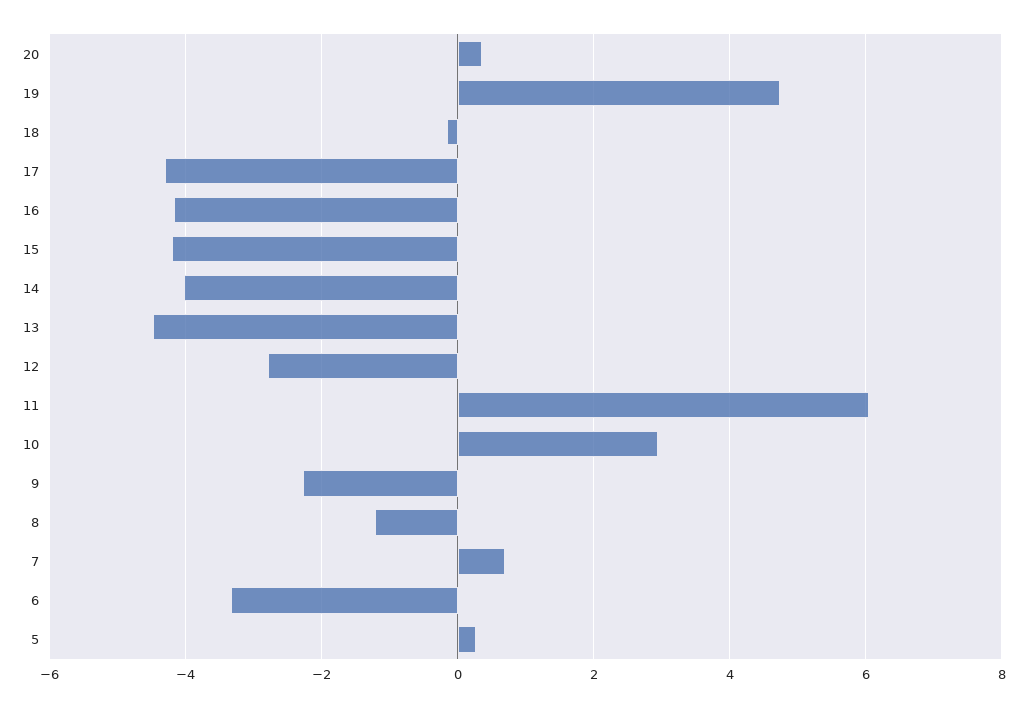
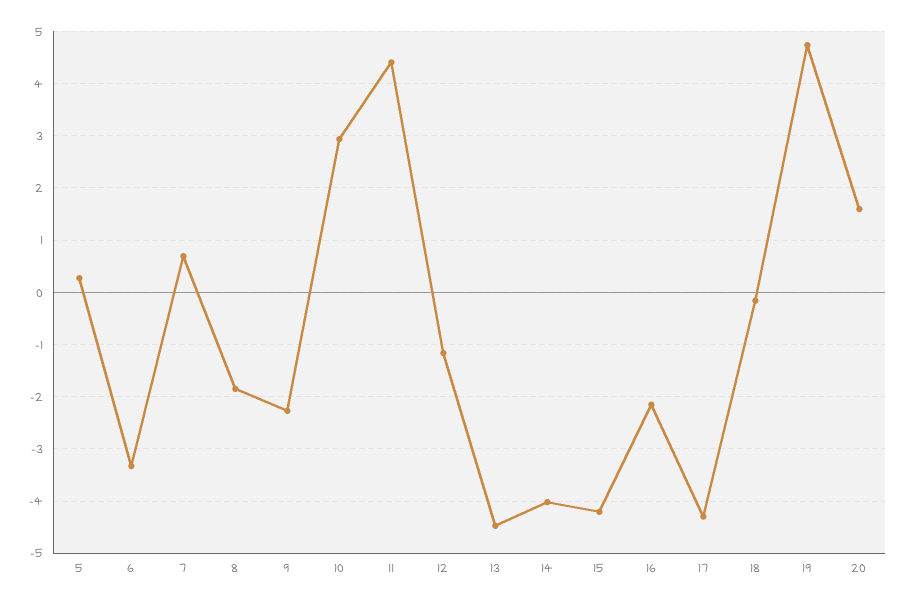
20: 0.4 -> 1.6
16: -4.2 -> -2.2
12: -2.8 -> -1.2
11: 6 -> 4.4
8: -1.2 -> -1.8

